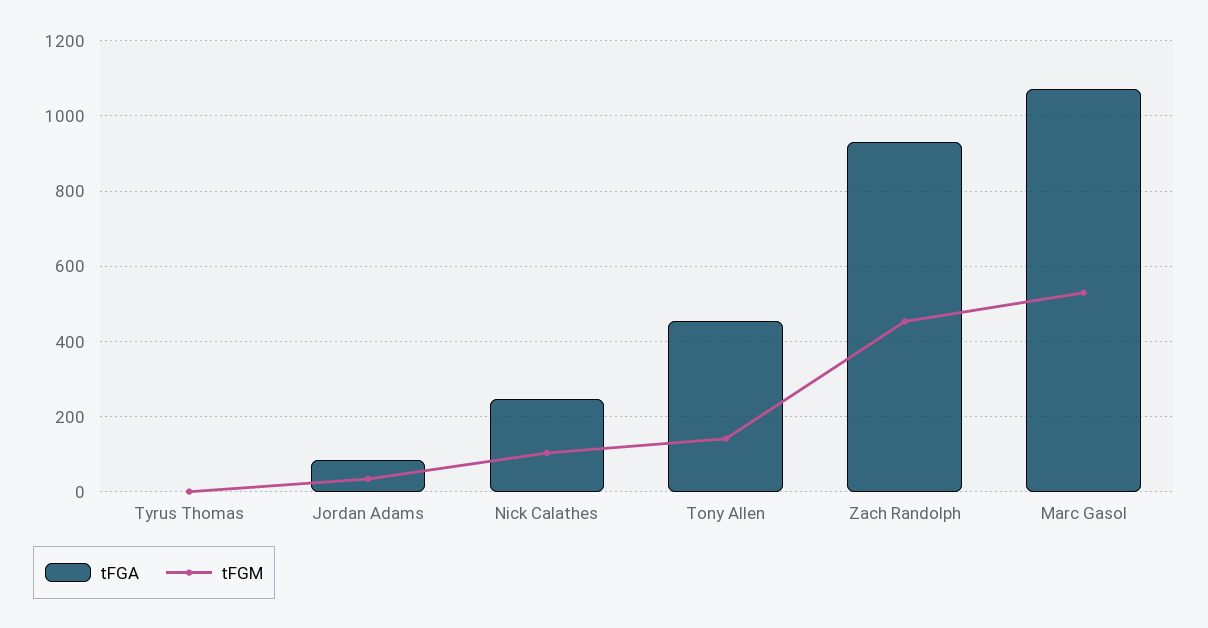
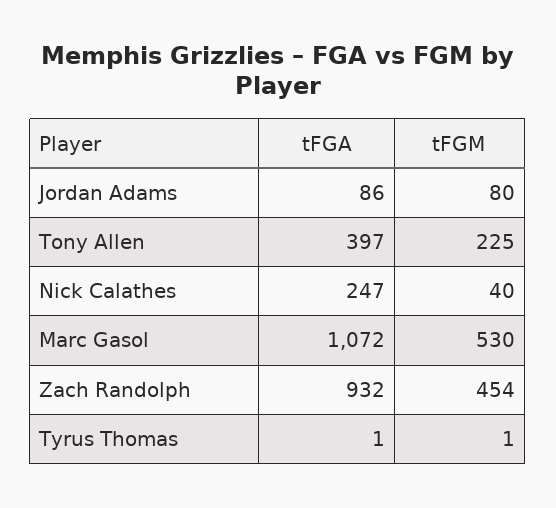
tFGM, Jordan Adams: 40 -> 80
tFGM, Nick Calathes: 100 -> 40
tFGA, Tony Allen: 460 -> 397
tFGM, Tony Allen: 140 -> 225

